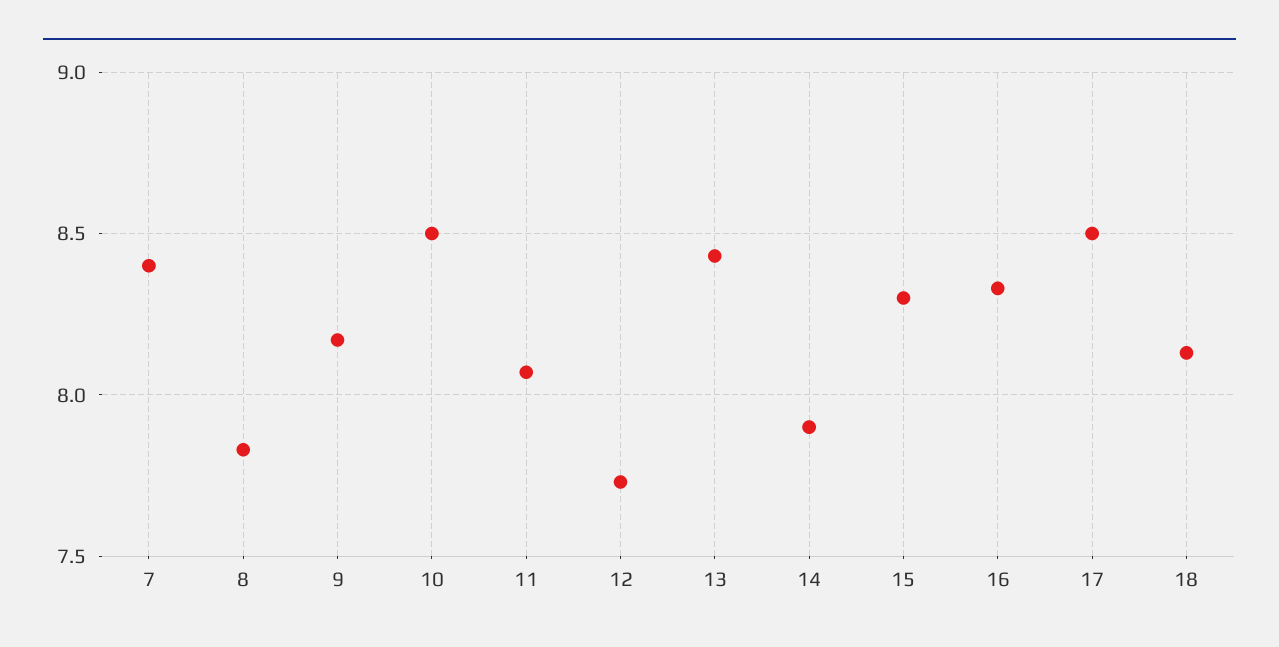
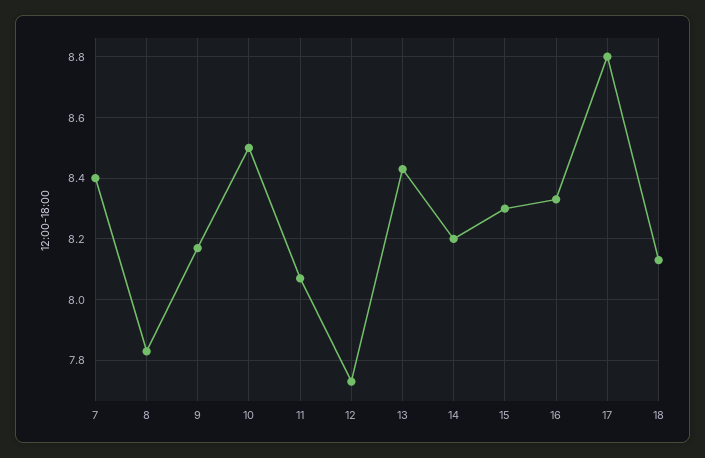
14: 7.9 -> 8.2
17: 8.5 -> 8.8

